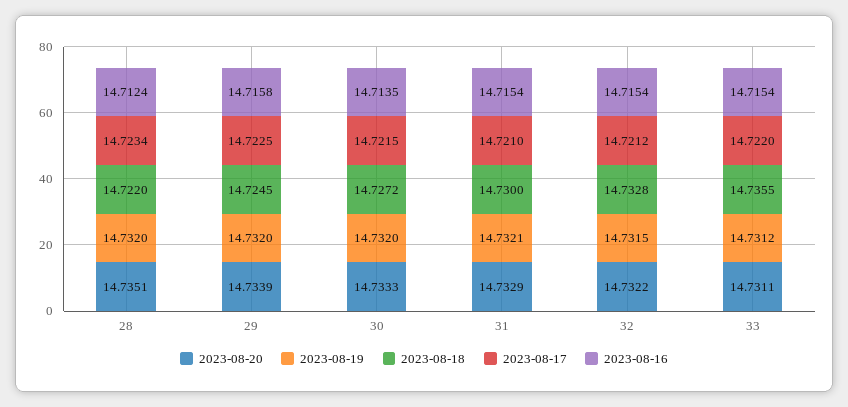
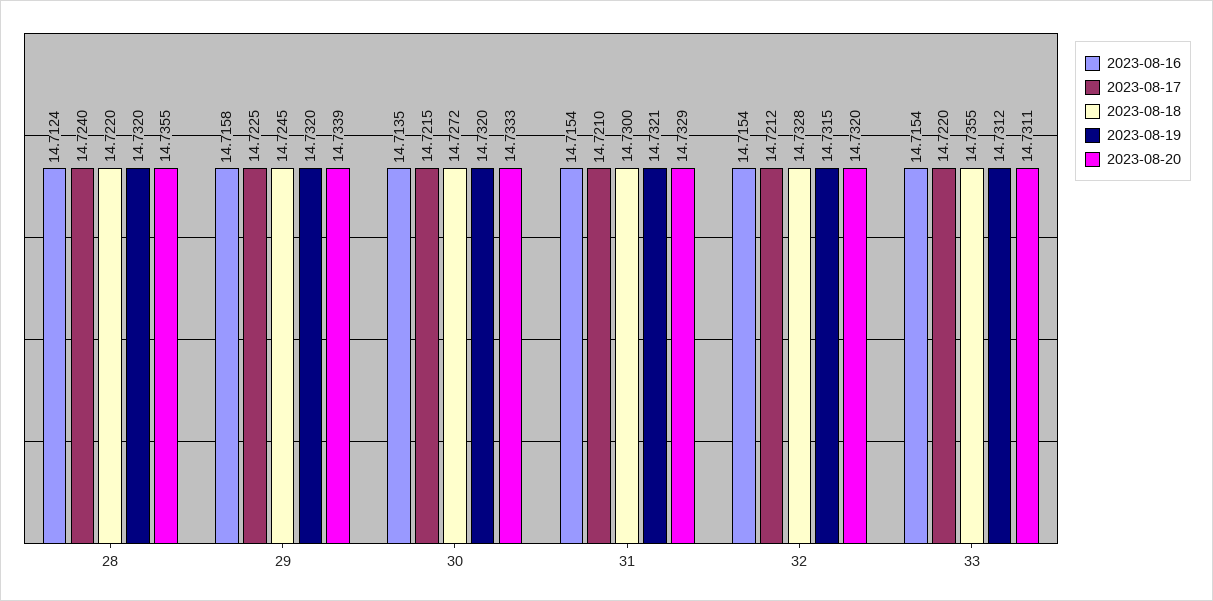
2023-08-20, 28: 14.7351 -> 14.7355
2023-08-17, 28: 14.7234 -> 14.724
2023-08-20, 32: 14.7322 -> 14.732

